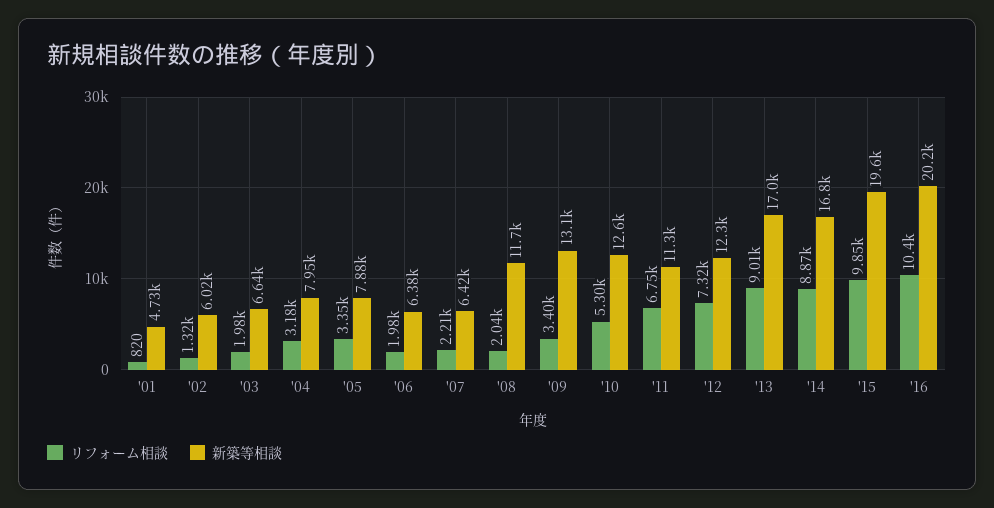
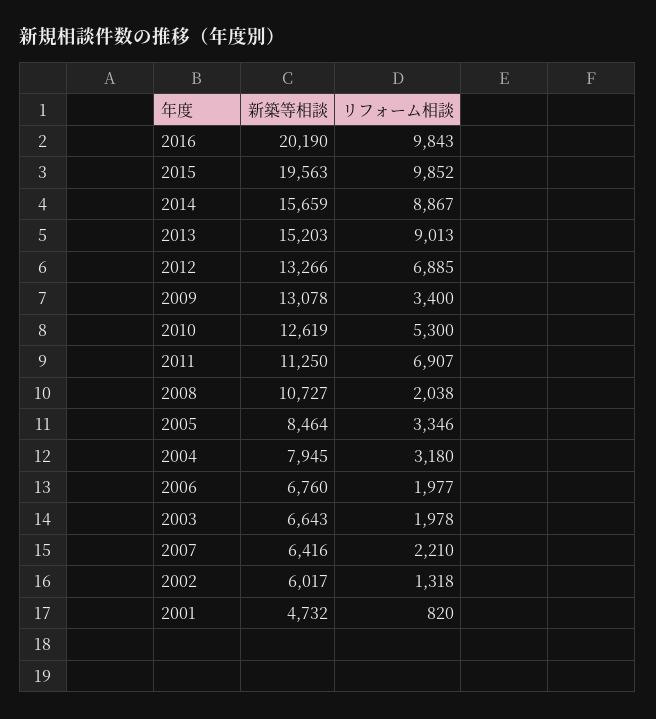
新築等相談, '05: 7880 -> 8464
新築等相談, '06: 6380 -> 6760
新築等相談, '08: 11700 -> 10727
リフォーム相談, '11: 6750 -> 6907
リフォーム相談, '12: 7320 -> 6885
新築等相談, '12: 12300 -> 13266
新築等相談, '13: 17000 -> 15203
新築等相談, '14: 16800 -> 15659
リフォーム相談, '16: 10400 -> 9843

